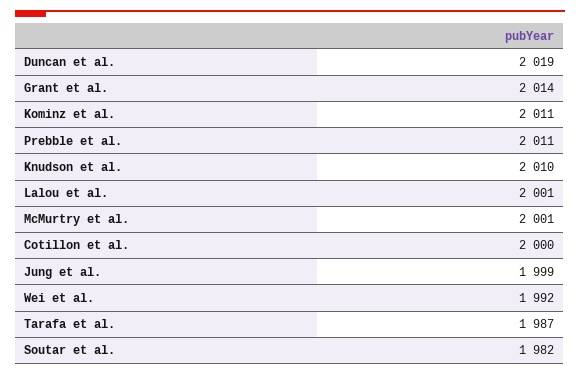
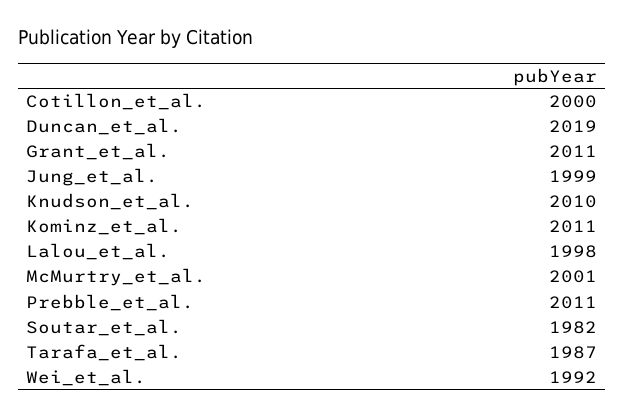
Grant et al.: 2014 -> 2011
Lalou et al.: 2001 -> 1998

